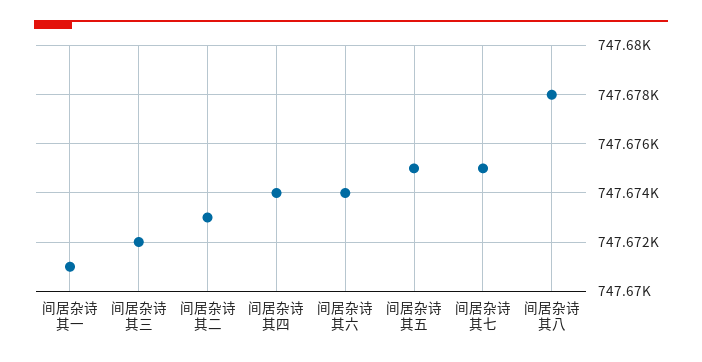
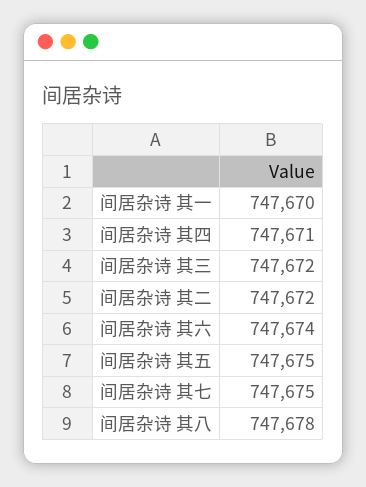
间居杂诗 其一: 747671 -> 747670
间居杂诗 其二: 747673 -> 747672
间居杂诗 其四: 747674 -> 747671

